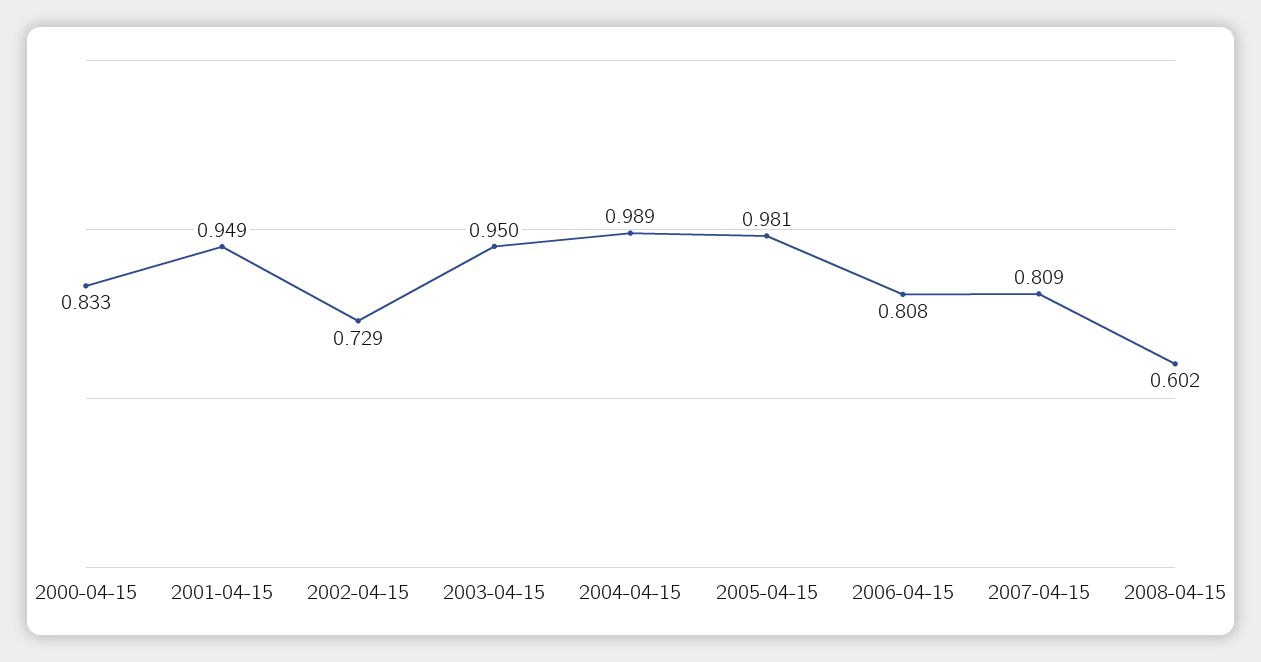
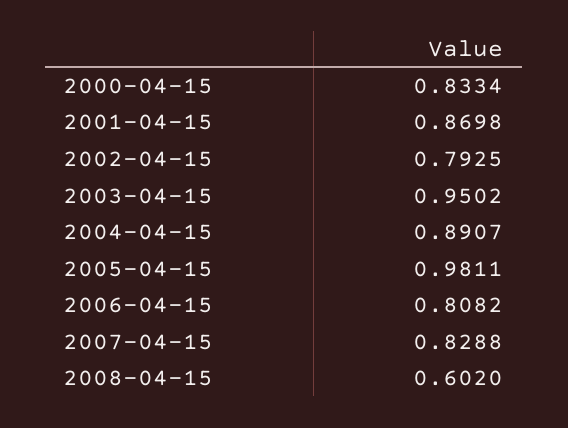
2001-04-15: 0.949 -> 0.8698
2002-04-15: 0.729 -> 0.7925
2004-04-15: 0.989 -> 0.8907
2007-04-15: 0.809 -> 0.8288

